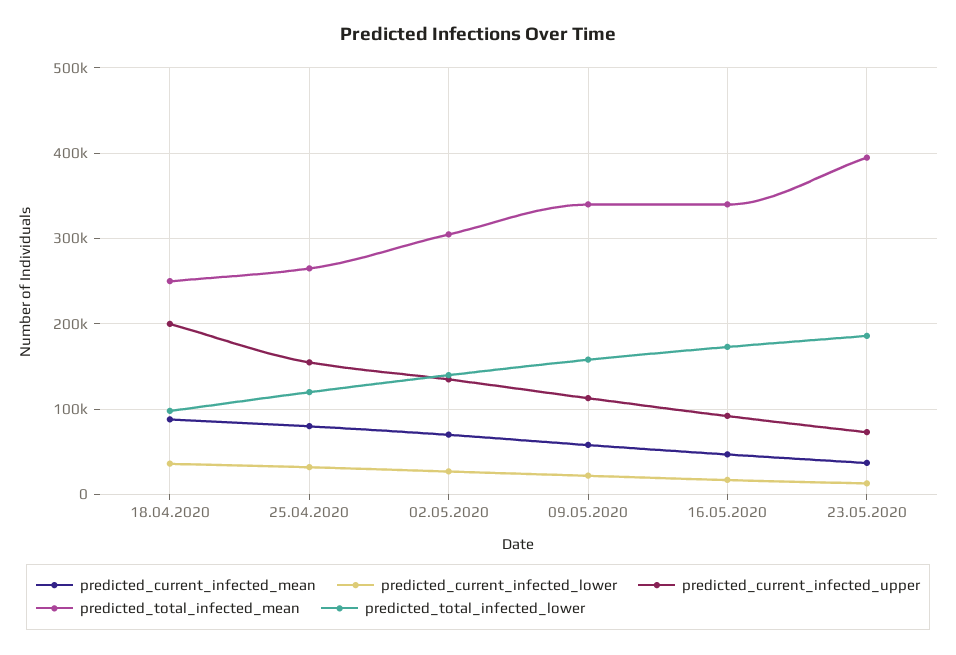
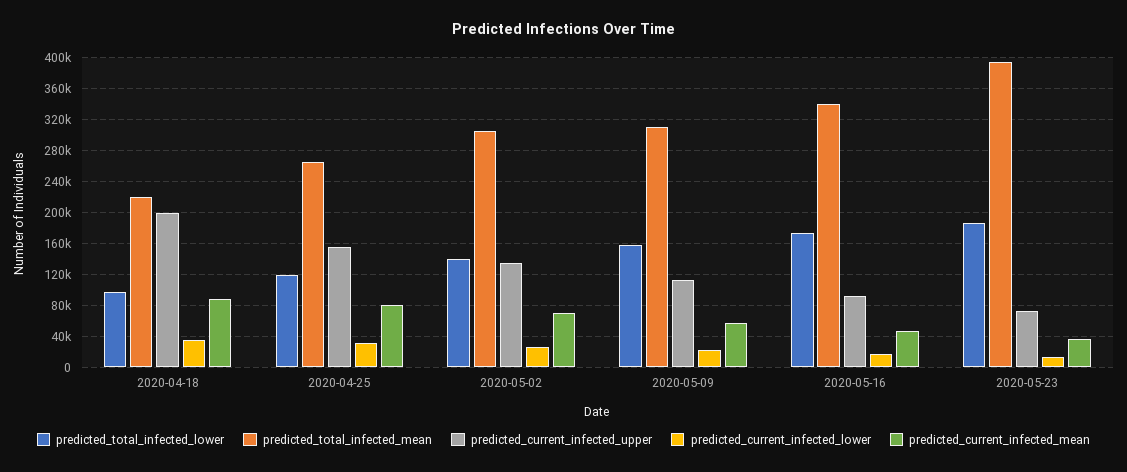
predicted_total_infected_mean, 18.04.2020: 250000 -> 220000
predicted_total_infected_mean, 09.05.2020: 340000 -> 310000

